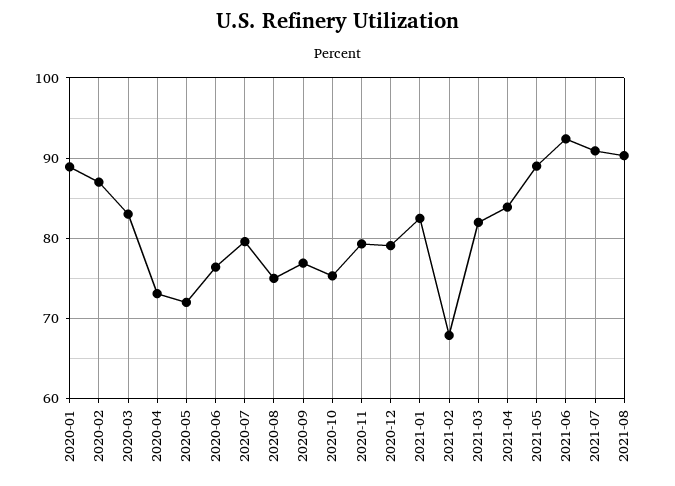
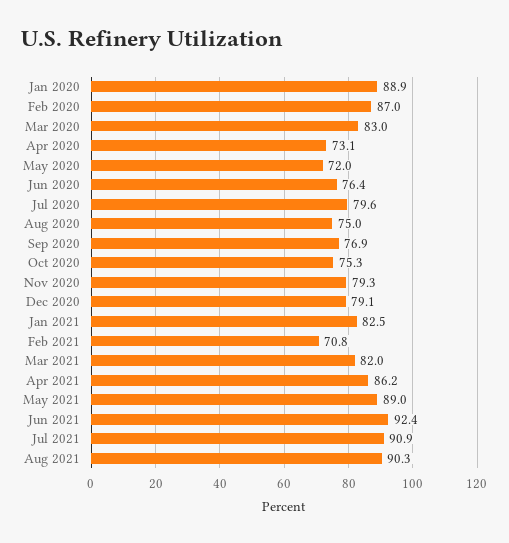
2021-02: 68 -> 70.8
2021-04: 84 -> 86.2

